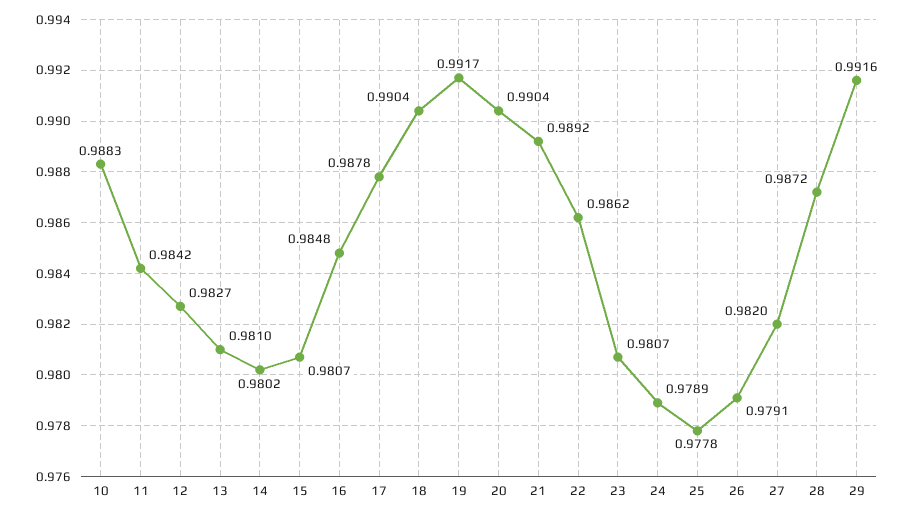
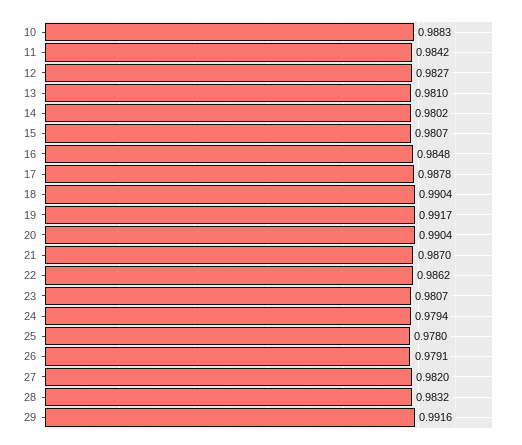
21: 0.9892 -> 0.987
24: 0.9789 -> 0.9794
25: 0.9778 -> 0.978
28: 0.9872 -> 0.9832

